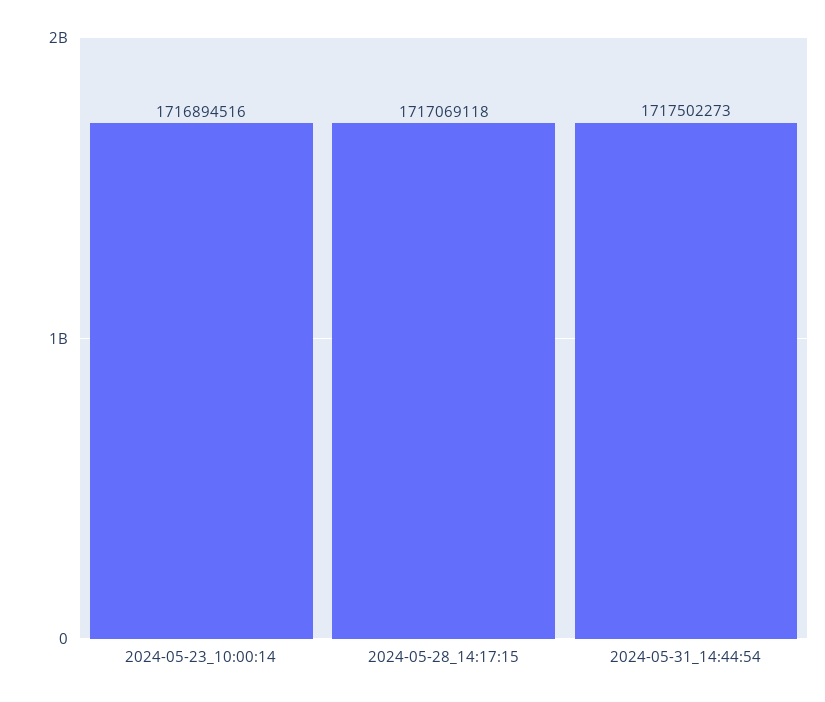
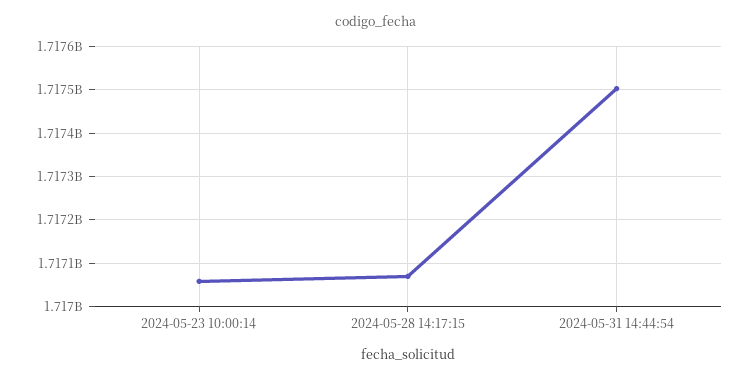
2024-05-23_10:00:14: 1716894516 -> 1717060000

